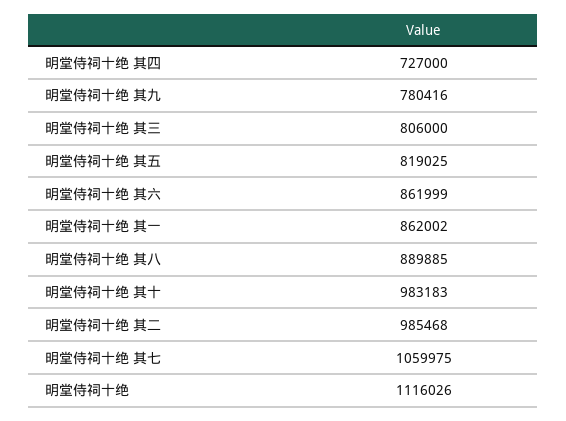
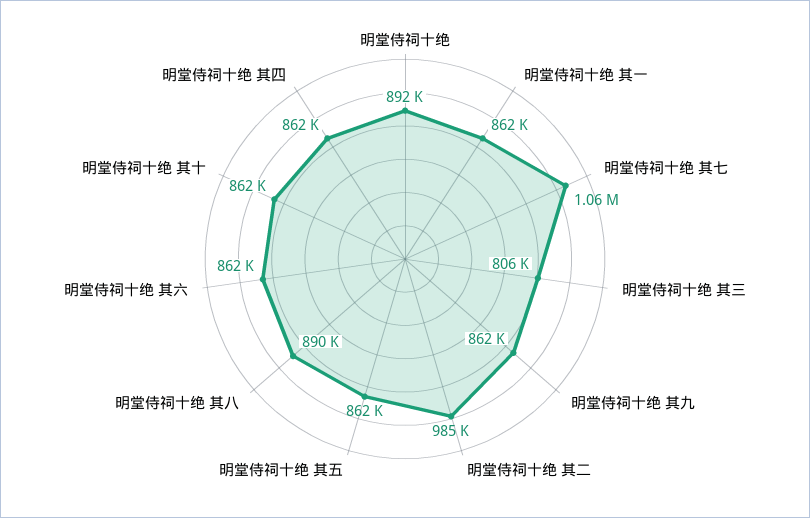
明堂侍祠十绝 其四: 727000 -> 862000
明堂侍祠十绝 其九: 780416 -> 862000
明堂侍祠十绝 其五: 819025 -> 862000
明堂侍祠十绝 其十: 983183 -> 862000
明堂侍祠十绝: 1116026 -> 892000

